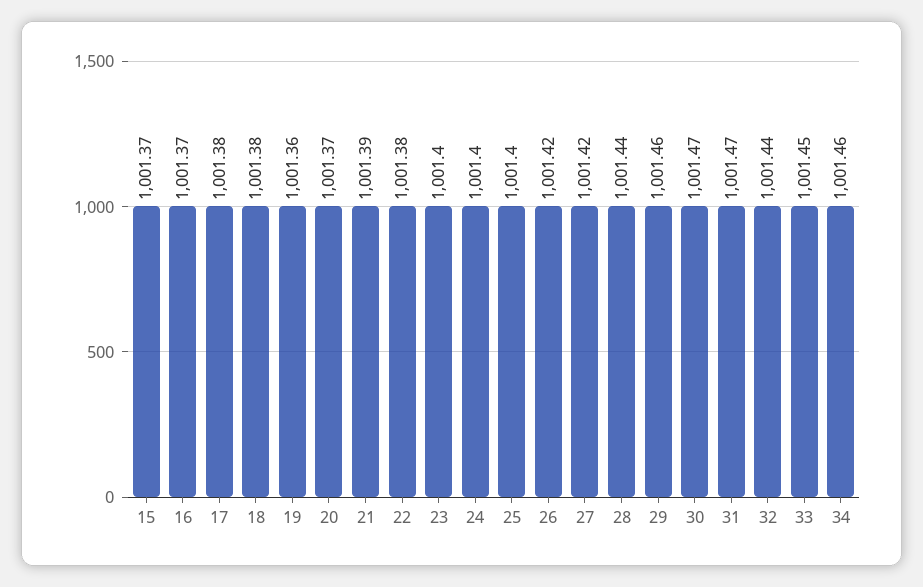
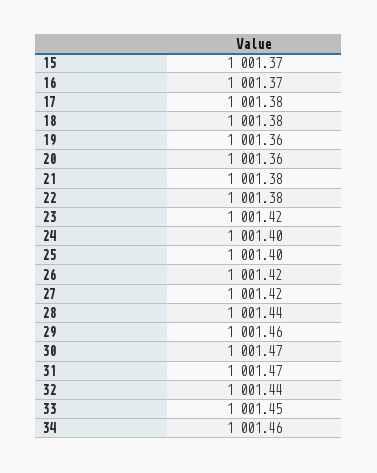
20: 1001.37 -> 1001.36
21: 1001.39 -> 1001.38
23: 1001.4 -> 1001.42

